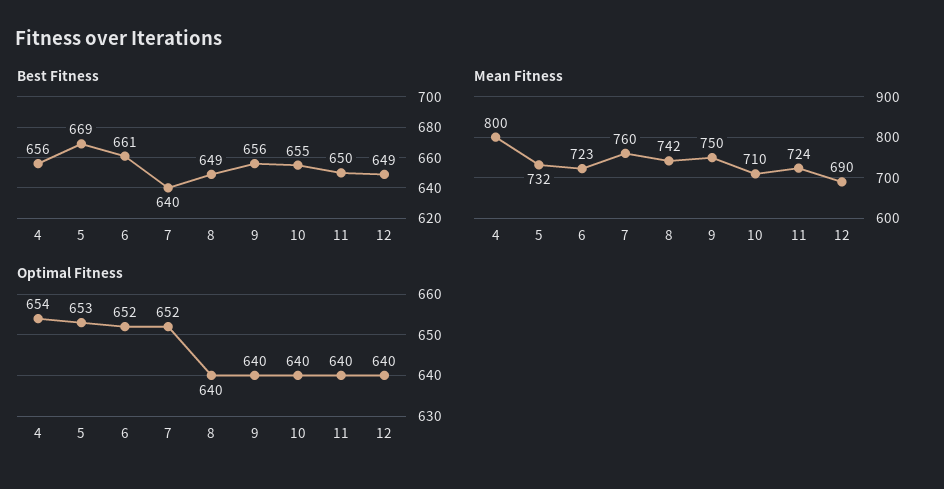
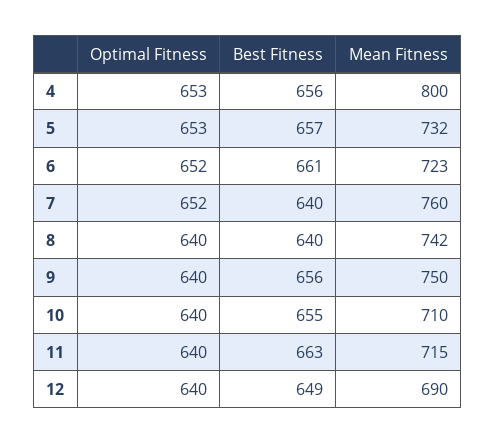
Best Fitness, 5: 669 -> 657
Best Fitness, 8: 649 -> 640
Best Fitness, 11: 650 -> 663
Mean Fitness, 11: 724 -> 715
Optimal Fitness, 4: 654 -> 653

